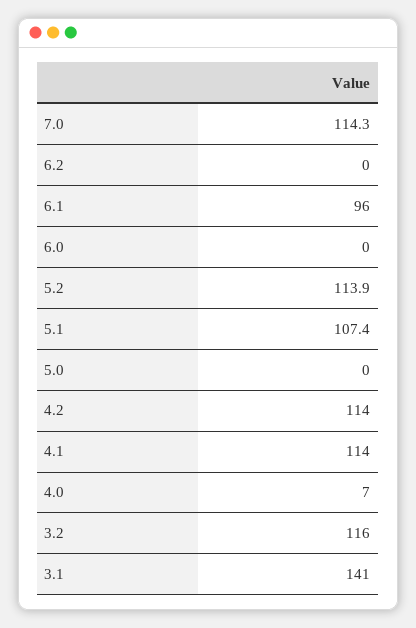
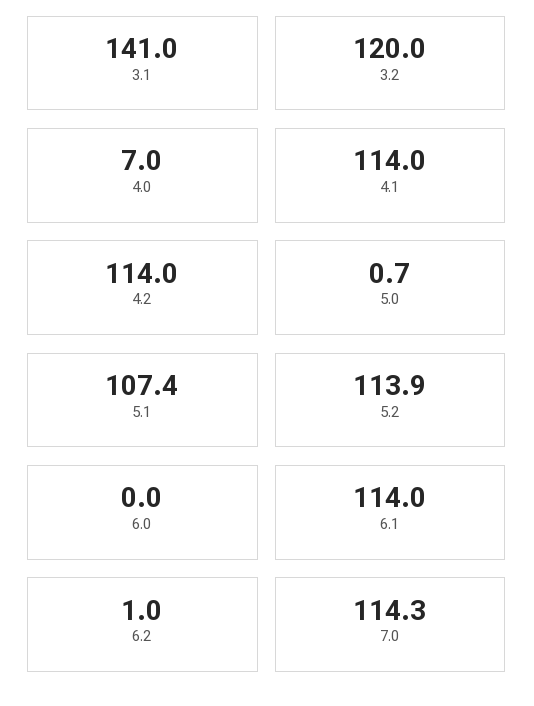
6.2: 0 -> 1
6.1: 96 -> 114
5.0: 0 -> 0.7
3.2: 116 -> 120

